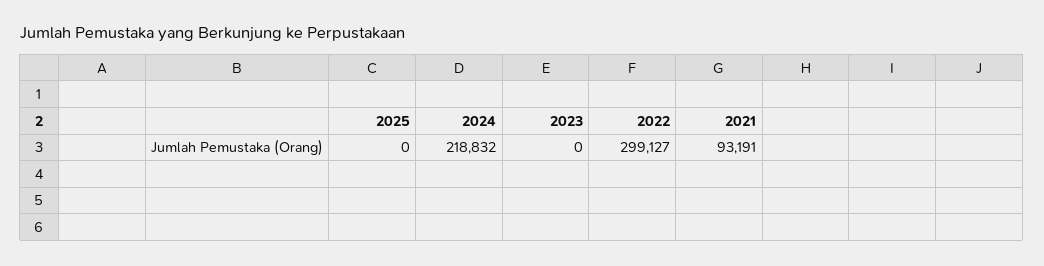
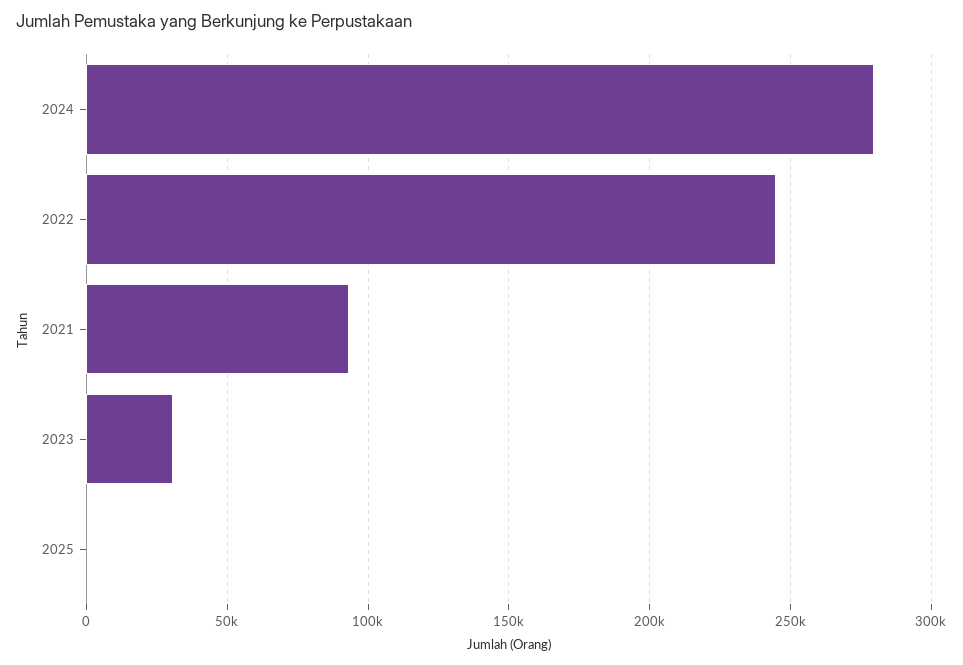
2024: 218832 -> 280000
2023: 0 -> 30000
2022: 299127 -> 245000

